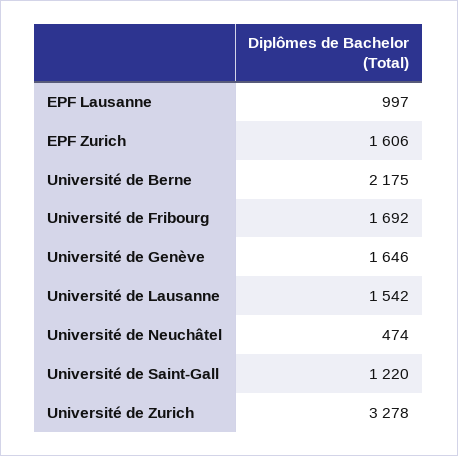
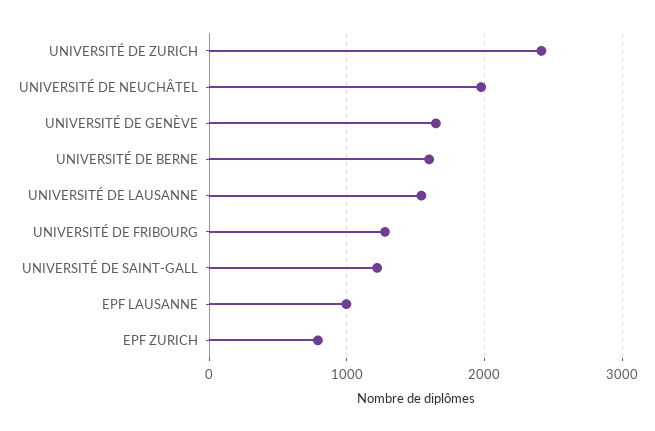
EPF Zurich: 1606 -> 800
Université de Berne: 2175 -> 1600
Université de Fribourg: 1692 -> 1300
Université de Neuchâtel: 474 -> 2000
Université de Zurich: 3278 -> 2400

